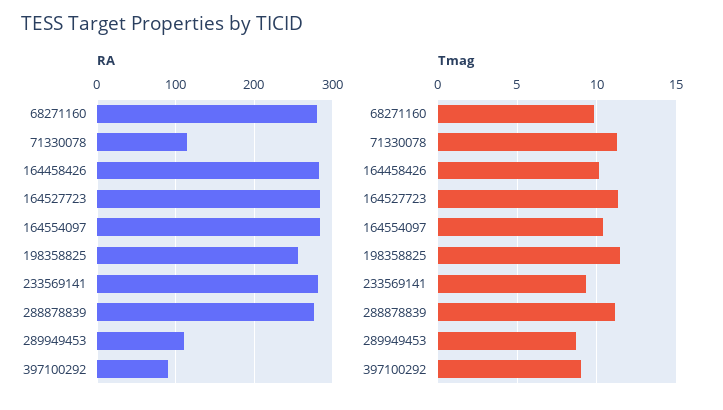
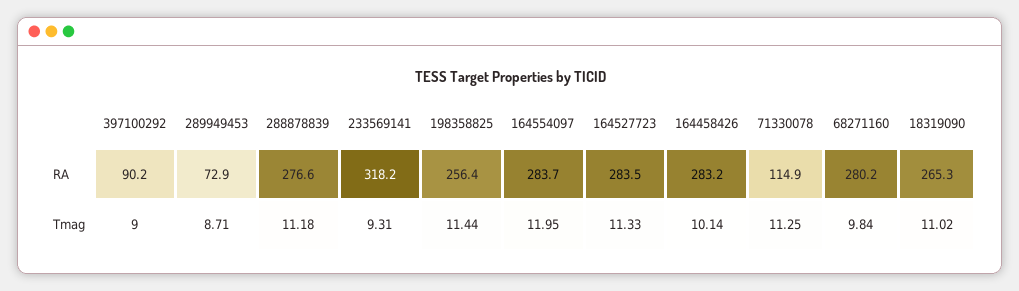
RA, 233569141: 280 -> 318.2
RA, 289949453: 110 -> 72.9
Tmag, 164554097: 10.5 -> 11.95
RA, 18319090: none -> 265.3
Tmag, 18319090: none -> 11.02

